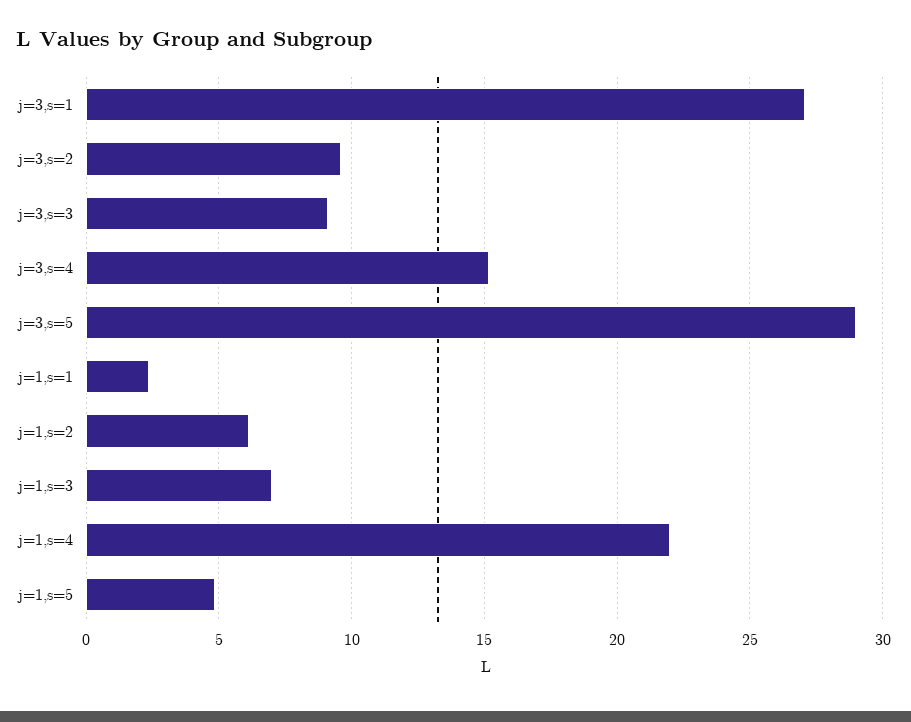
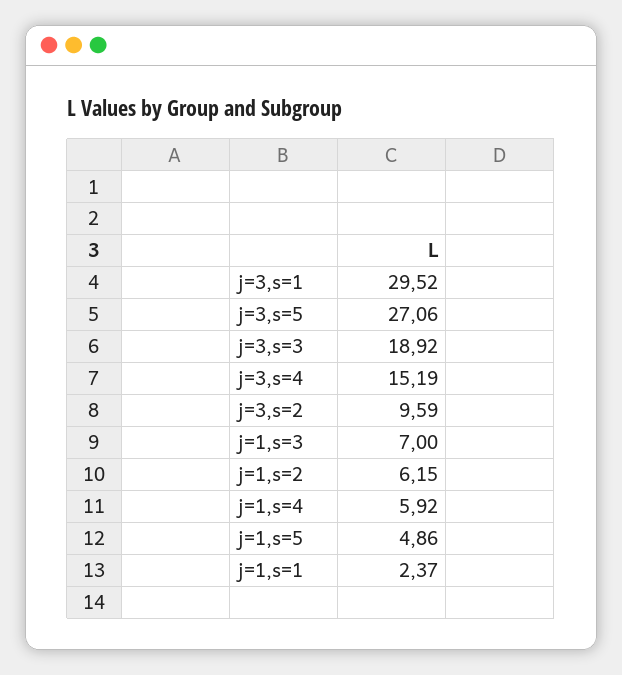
j=3,s=1: 27 -> 29.52
j=3,s=3: 9 -> 18.92
j=3,s=5: 29 -> 27.06
j=1,s=4: 22 -> 5.92

